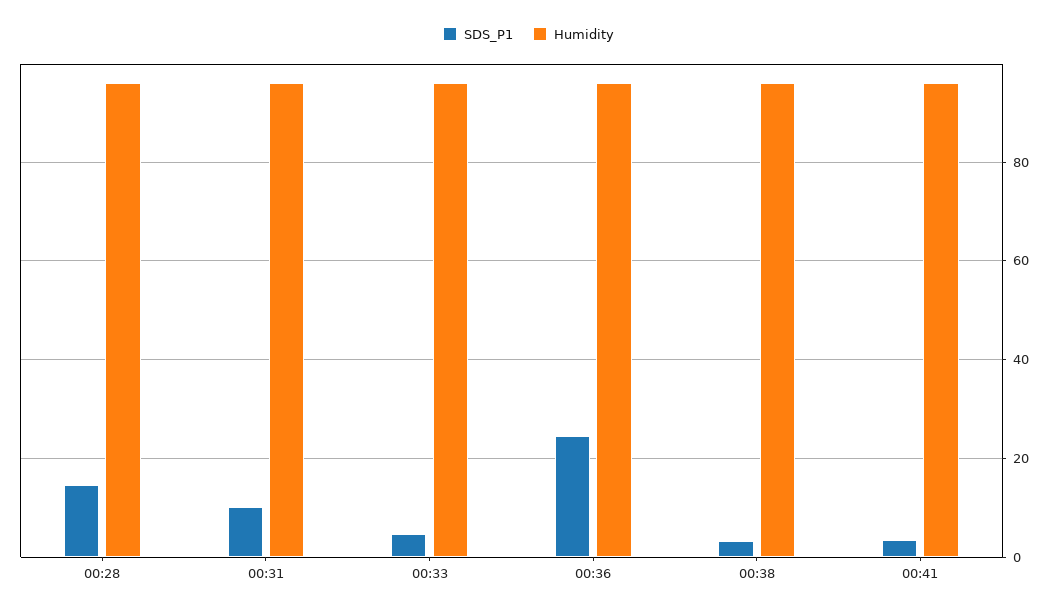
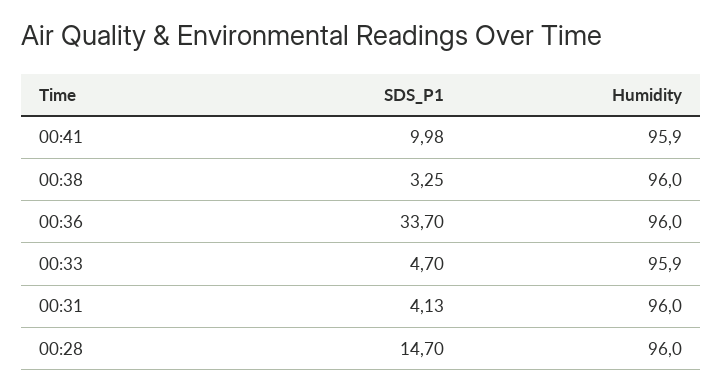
SDS_P1, 00:31: 10 -> 4.13
SDS_P1, 00:36: 24 -> 33.7
SDS_P1, 00:41: 4 -> 9.98

